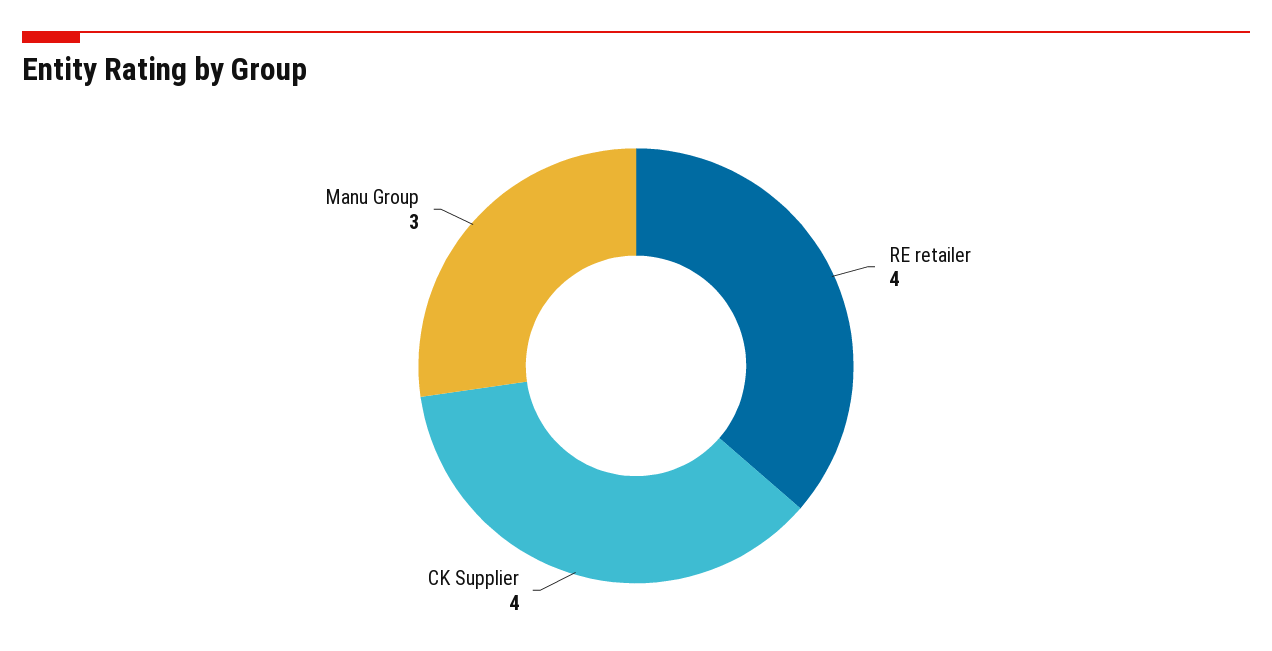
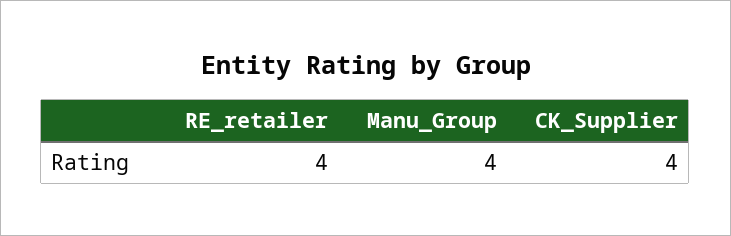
Manu Group: 3 -> 4

